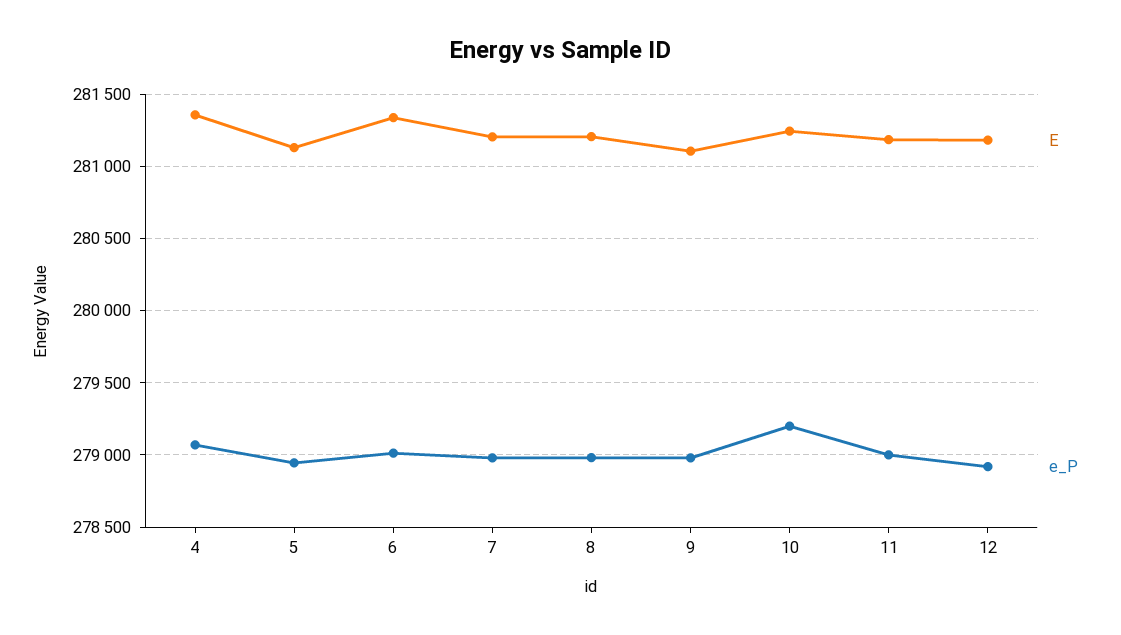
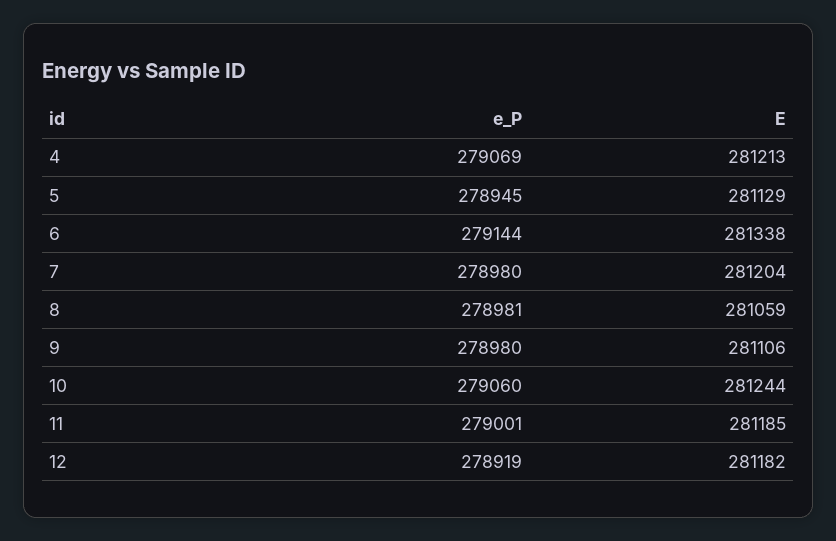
E, 4: 281350 -> 281213
e_P, 6: 279000 -> 279144
E, 8: 281200 -> 281059
e_P, 10: 279200 -> 279060

